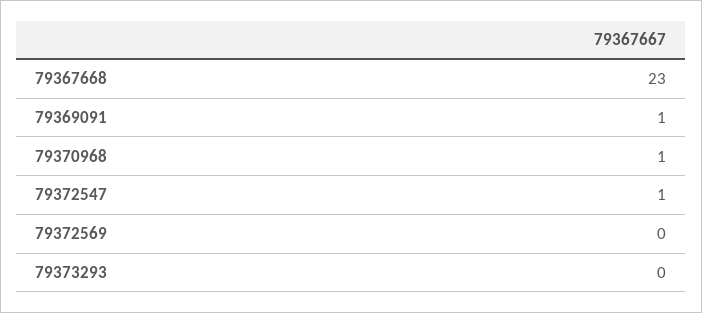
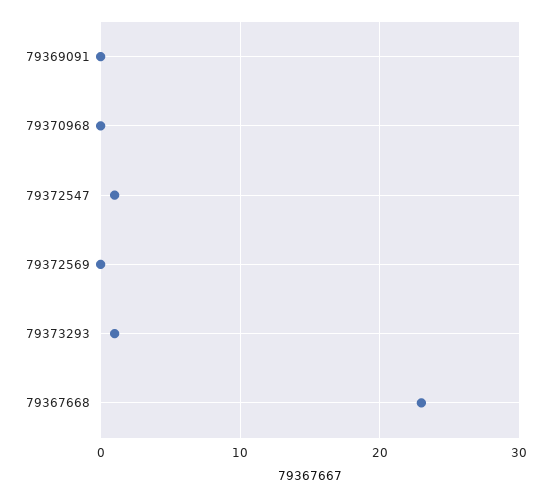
79369091: 1 -> 0
79370968: 1 -> 0
79373293: 0 -> 1

